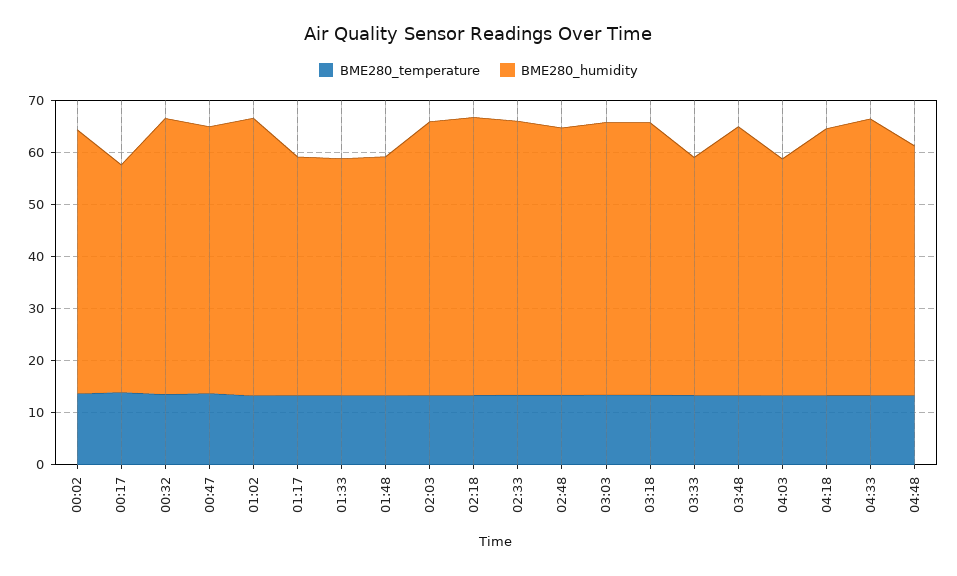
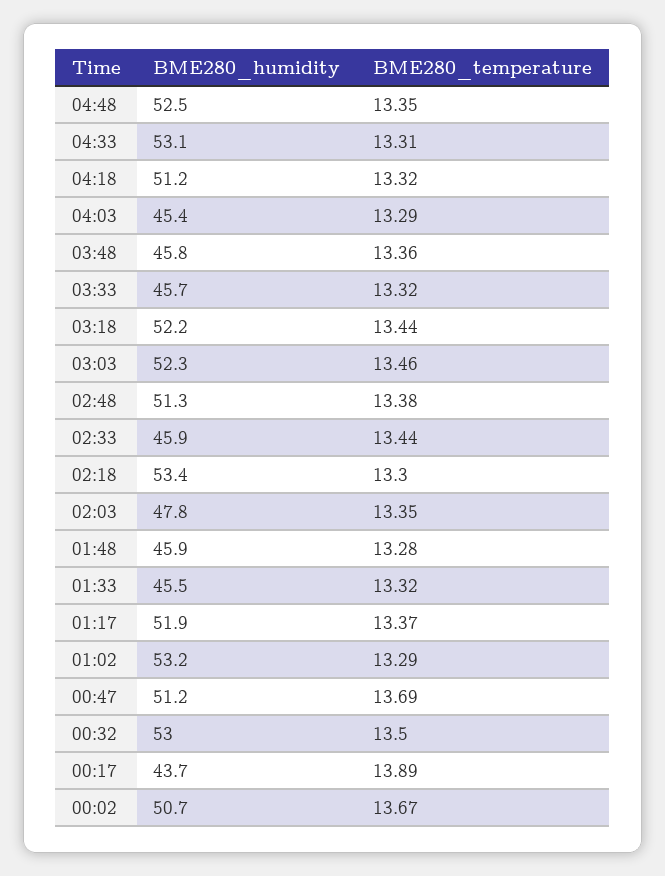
BME280_humidity, 01:17: 46 -> 51.9
BME280_humidity, 02:03: 52 -> 47.8
BME280_humidity, 02:33: 52 -> 45.9
BME280_humidity, 03:48: 52 -> 45.8
BME280_humidity, 04:48: 48 -> 52.5

